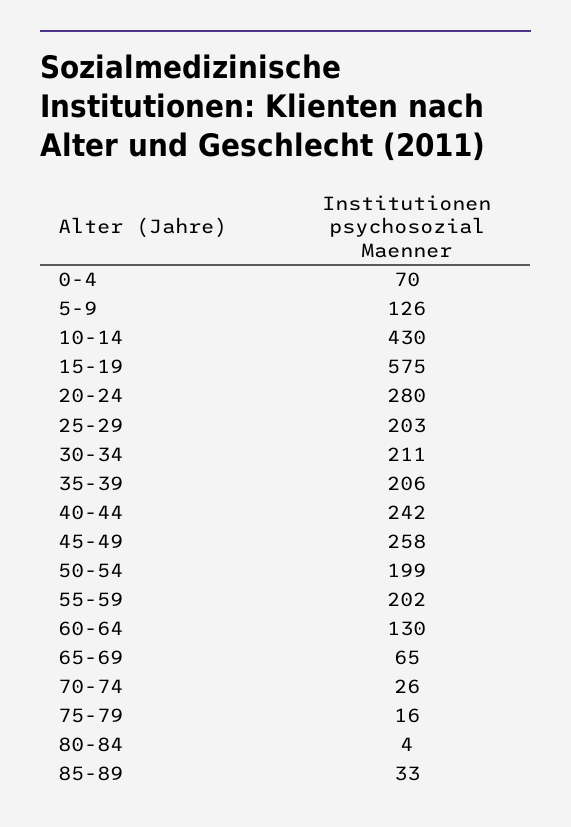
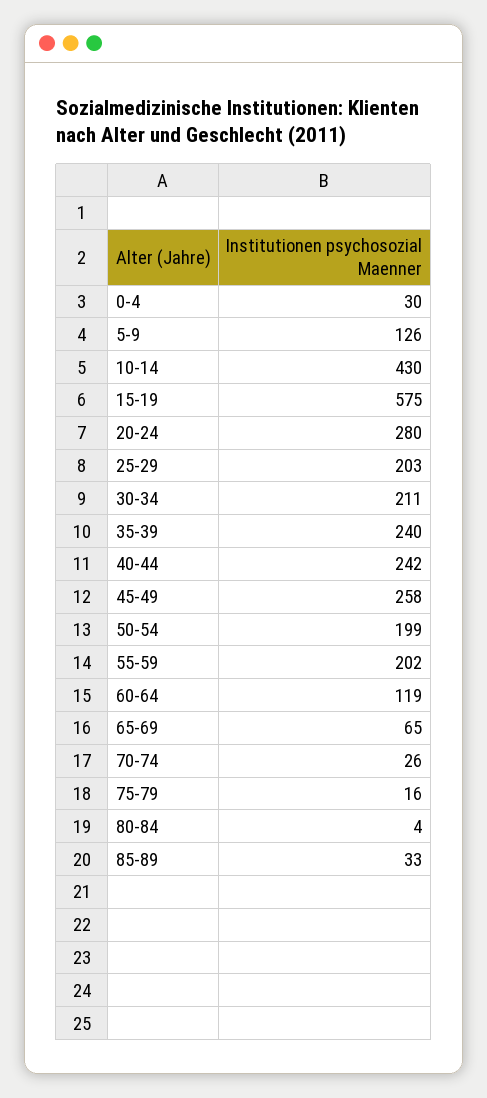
0-4: 70 -> 30
35-39: 206 -> 240
60-64: 130 -> 119

